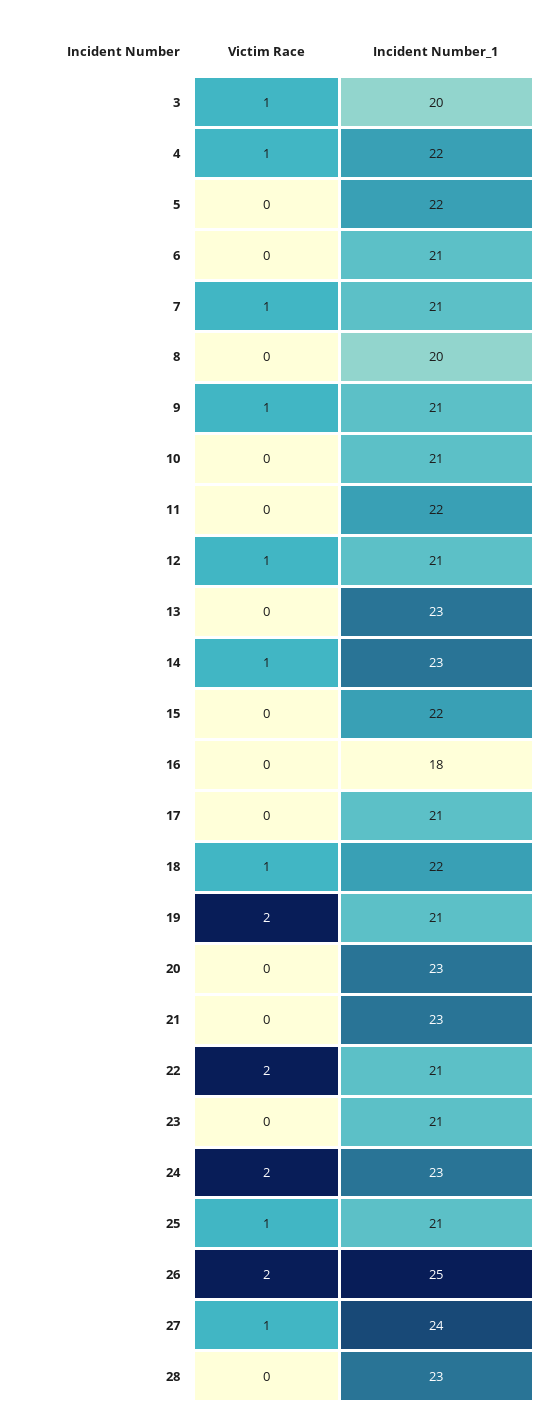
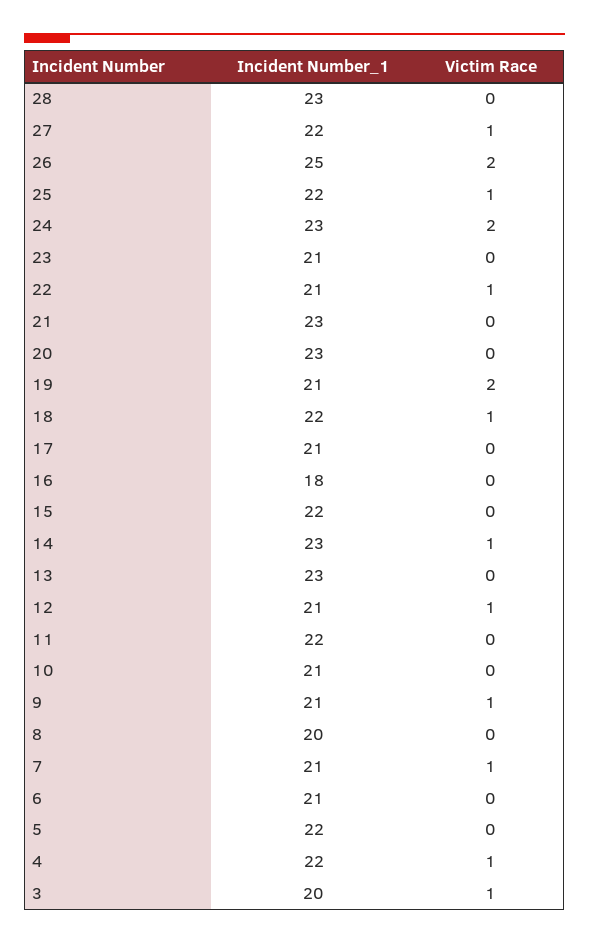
Victim Race, 22: 2 -> 1
Incident Number_1, 25: 21 -> 22
Incident Number_1, 27: 24 -> 22

